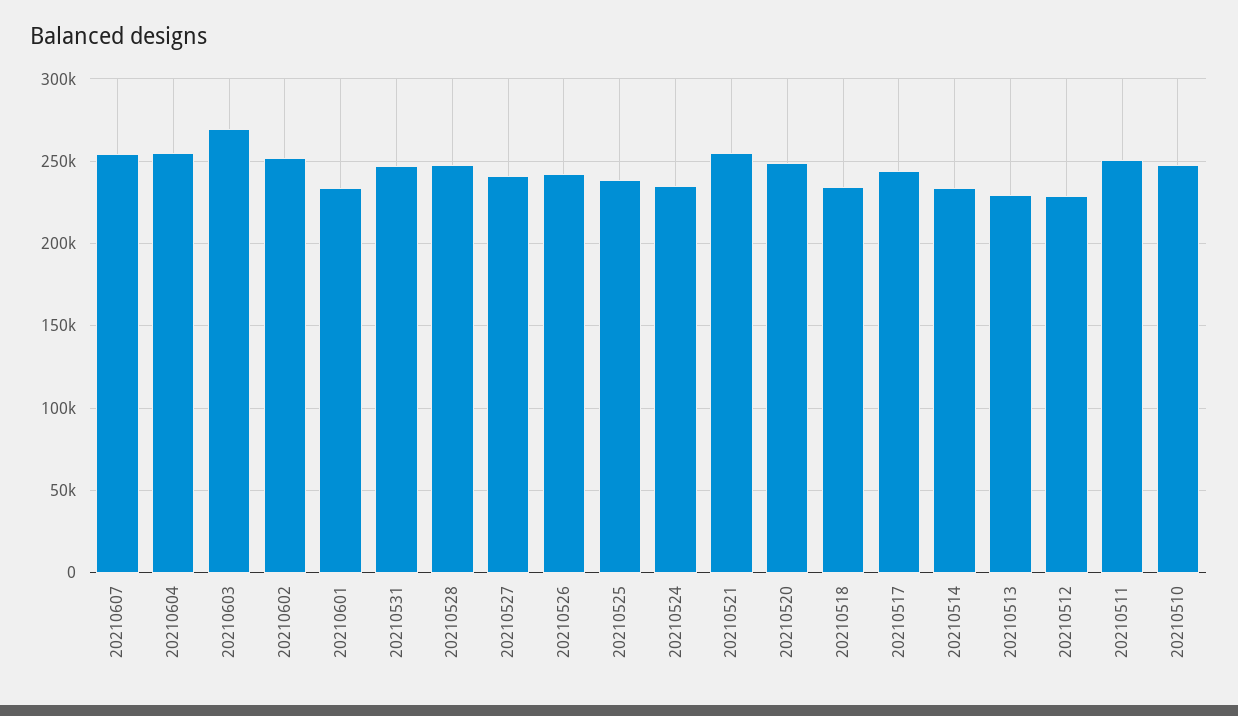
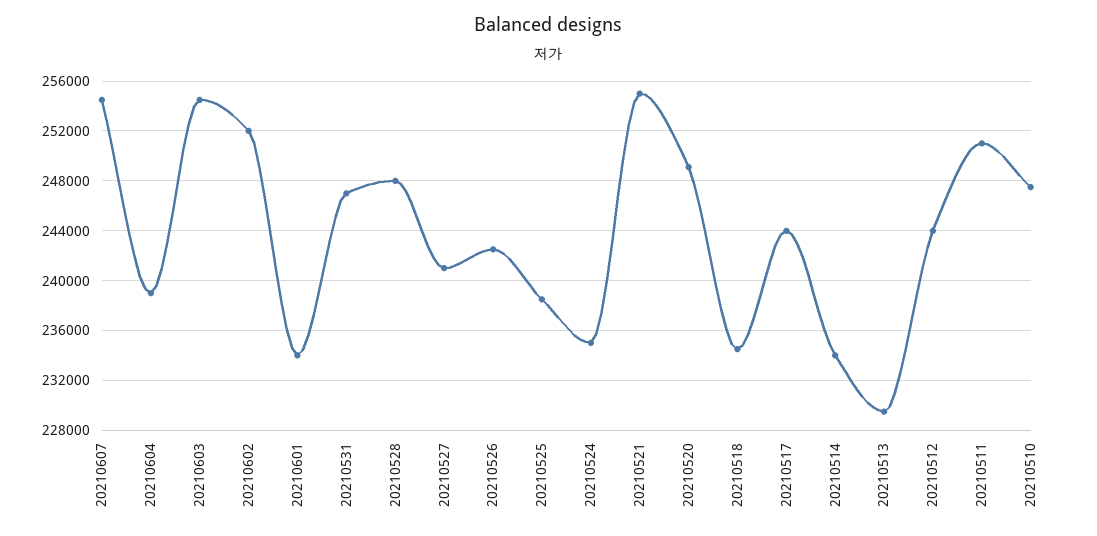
20210604: 255000 -> 239000
20210603: 270000 -> 254500
20210512: 230000 -> 244000

